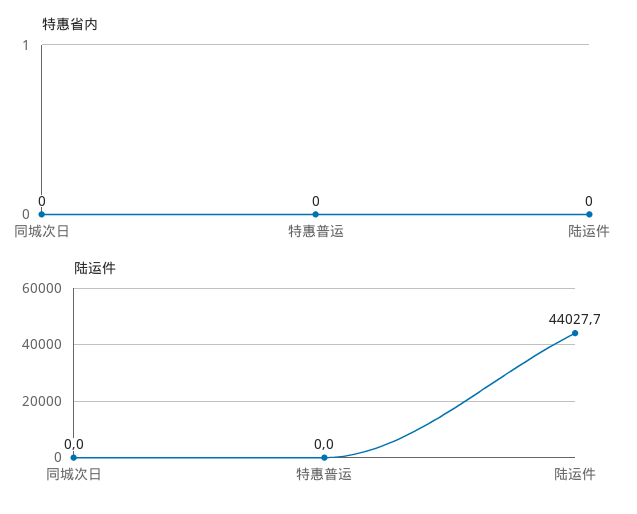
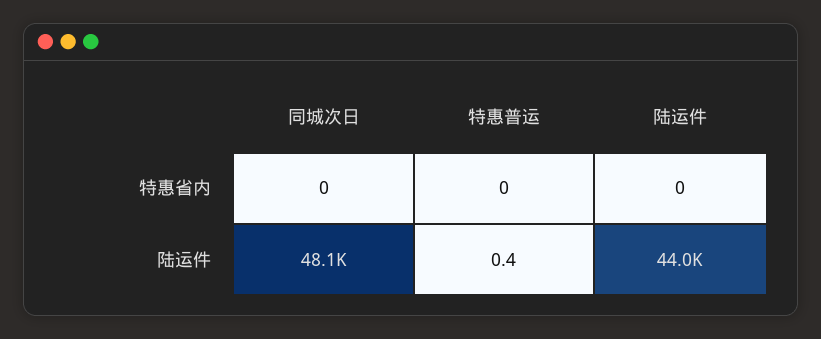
陆运件, 同城次日: 0 -> 48100
陆运件, 特惠普运: 0 -> 0.4

